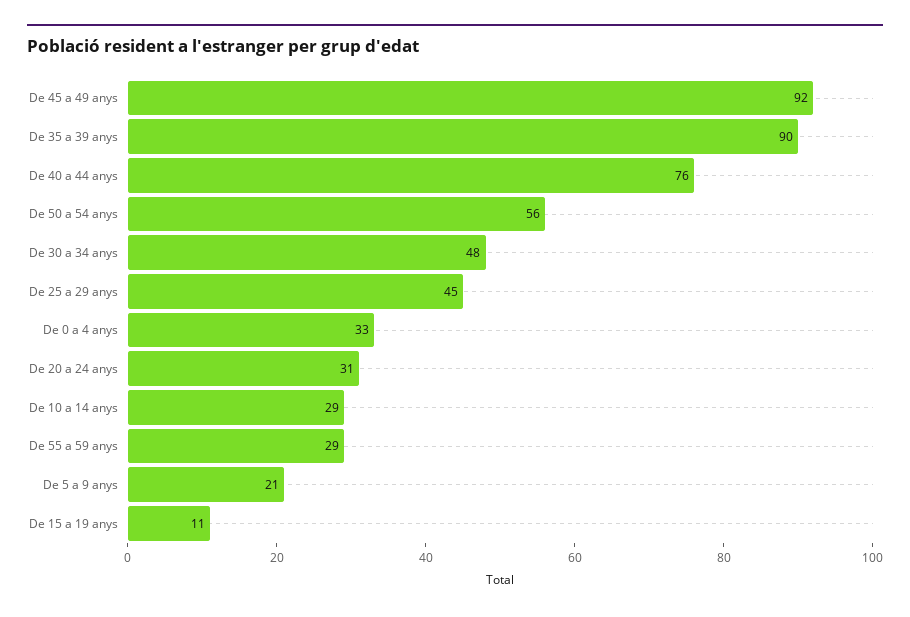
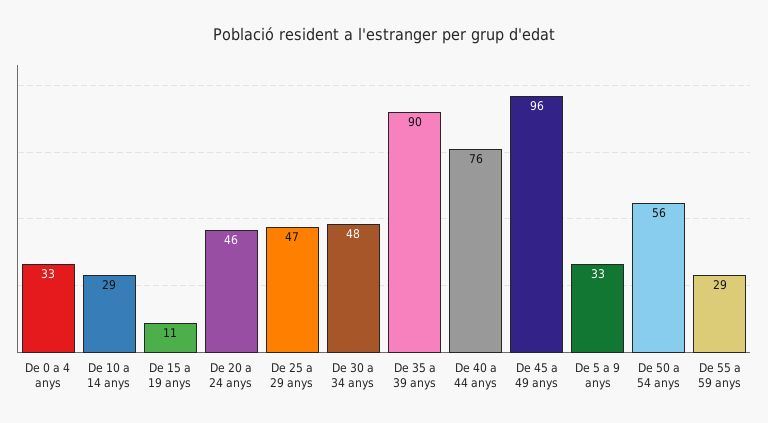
De 45 a 49 anys: 92 -> 96
De 25 a 29 anys: 45 -> 47
De 20 a 24 anys: 31 -> 46
De 5 a 9 anys: 21 -> 33

